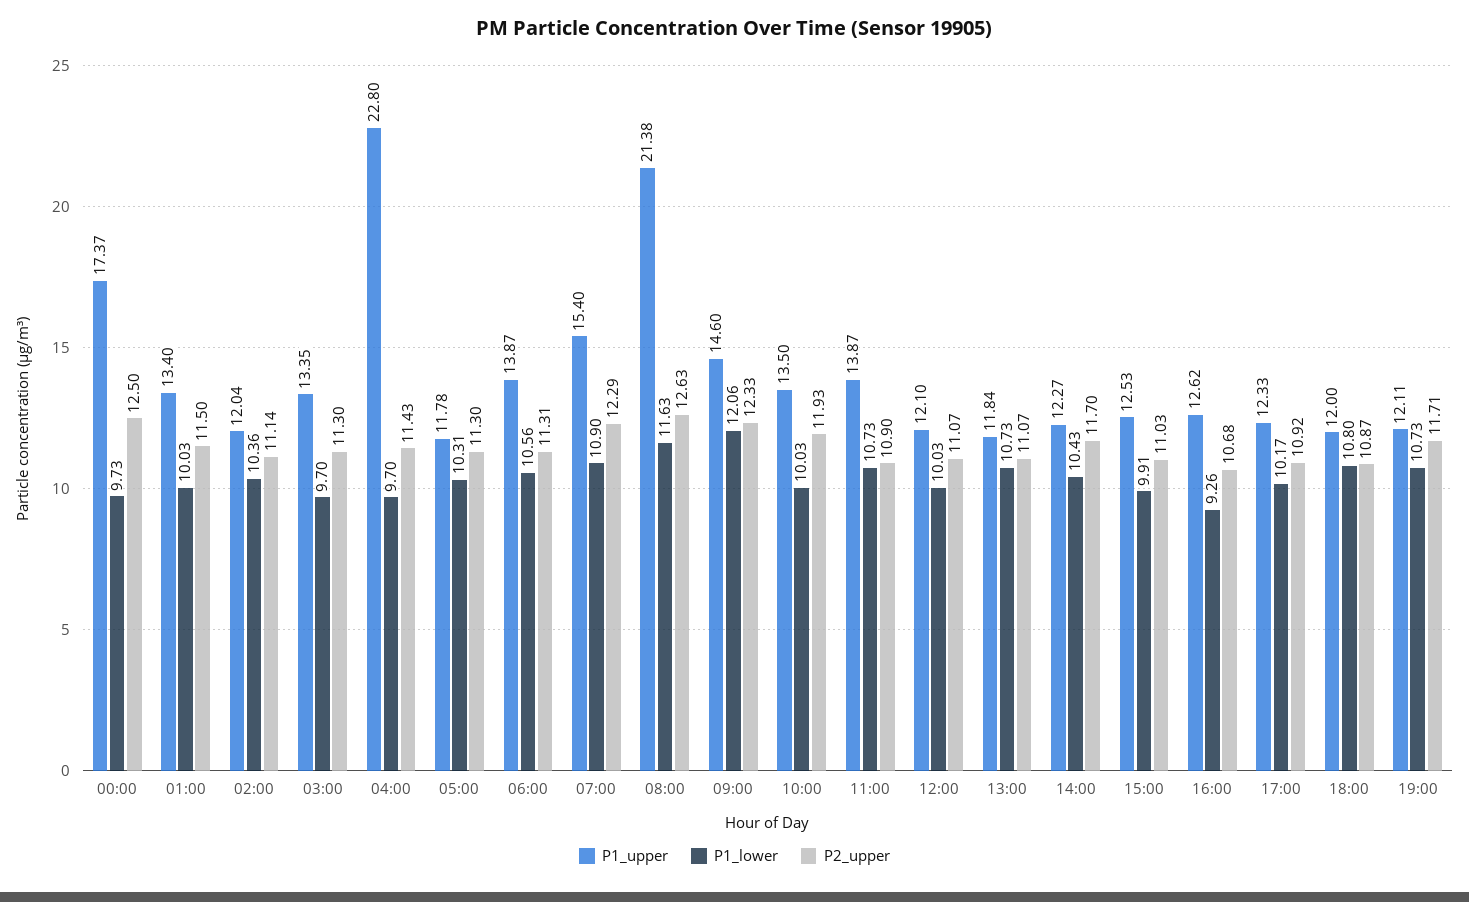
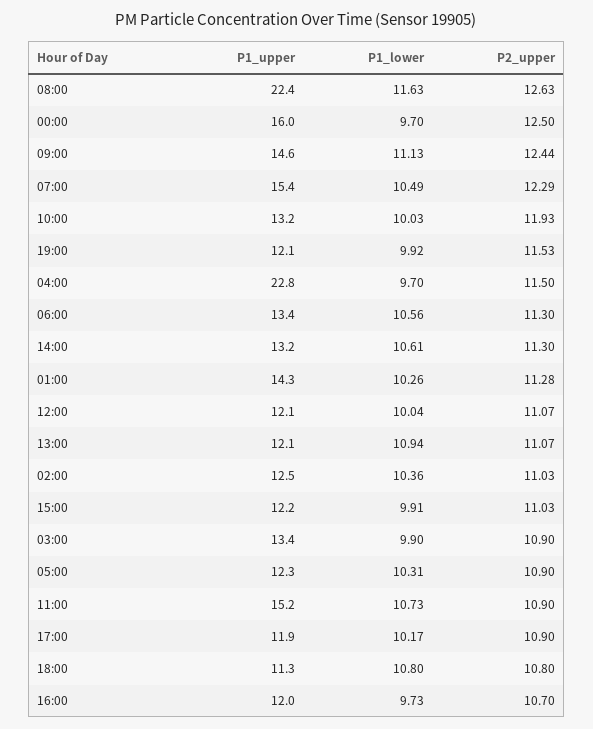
P1_upper, 00:00: 17.37 -> 16
P1_lower, 00:00: 9.73 -> 9.7
P1_upper, 01:00: 13.4 -> 14.3
P1_lower, 01:00: 10.03 -> 10.26
P2_upper, 01:00: 11.5 -> 11.28
P1_upper, 02:00: 12.04 -> 12.5
P2_upper, 02:00: 11.14 -> 11.03
P1_lower, 03:00: 9.7 -> 9.9
P2_upper, 03:00: 11.3 -> 10.9
P2_upper, 04:00: 11.43 -> 11.5
P1_upper, 05:00: 11.78 -> 12.3
P2_upper, 05:00: 11.3 -> 10.9
P1_upper, 06:00: 13.87 -> 13.4
P2_upper, 06:00: 11.31 -> 11.3
P1_lower, 07:00: 10.9 -> 10.49
P1_upper, 08:00: 21.38 -> 22.4
P1_lower, 09:00: 12.06 -> 11.13
P2_upper, 09:00: 12.33 -> 12.44
P1_upper, 10:00: 13.5 -> 13.2
P1_upper, 11:00: 13.87 -> 15.2
P1_lower, 12:00: 10.03 -> 10.04
P1_upper, 13:00: 11.84 -> 12.1
P1_lower, 13:00: 10.73 -> 10.94
P1_upper, 14:00: 12.27 -> 13.2
P1_lower, 14:00: 10.43 -> 10.61
P2_upper, 14:00: 11.7 -> 11.3
P1_upper, 15:00: 12.53 -> 12.2
P1_upper, 16:00: 12.62 -> 12
P1_lower, 16:00: 9.26 -> 9.73
P2_upper, 16:00: 10.68 -> 10.7
P1_upper, 17:00: 12.33 -> 11.9
P2_upper, 17:00: 10.92 -> 10.9
P1_upper, 18:00: 12 -> 11.3
P2_upper, 18:00: 10.87 -> 10.8
P1_lower, 19:00: 10.73 -> 9.92
P2_upper, 19:00: 11.71 -> 11.53

